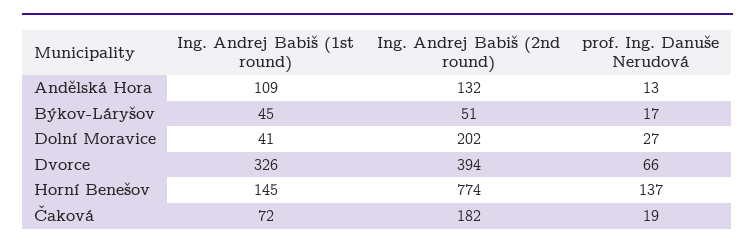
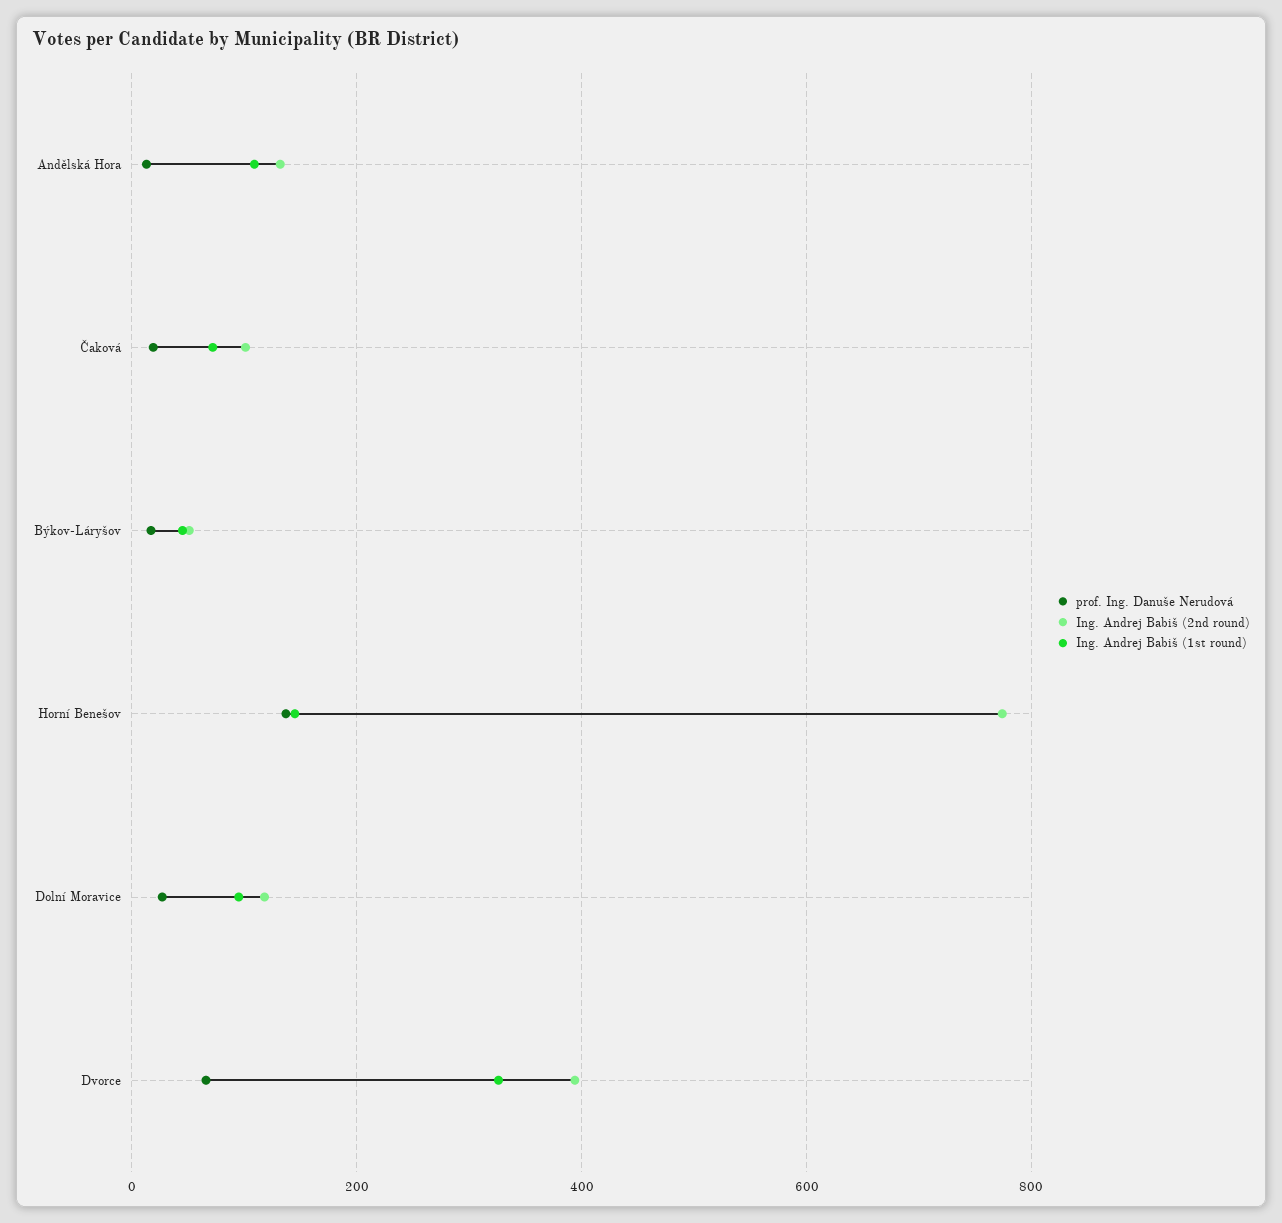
Ing. Andrej Babiš (1st round), Dolní Moravice: 41 -> 100
Ing. Andrej Babiš (2nd round), Dolní Moravice: 202 -> 120
Ing. Andrej Babiš (2nd round), Čaková: 182 -> 100

